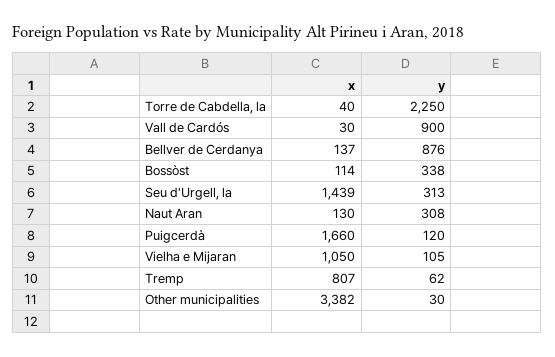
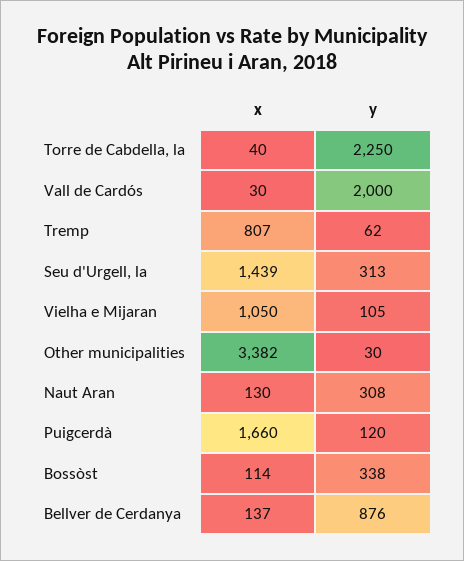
y, Vall de Cardós: 900 -> 2000

